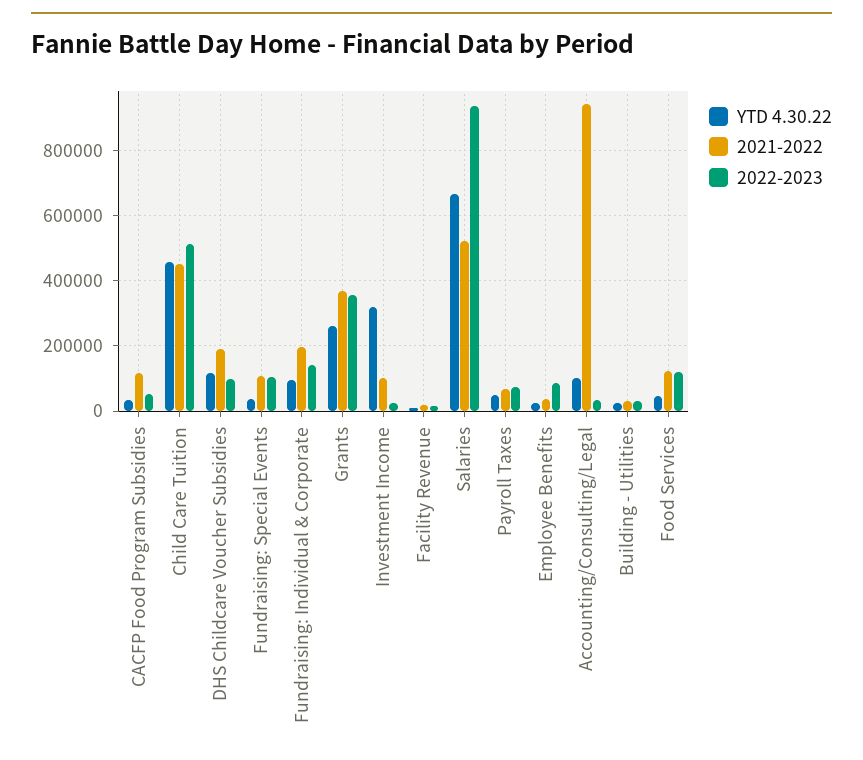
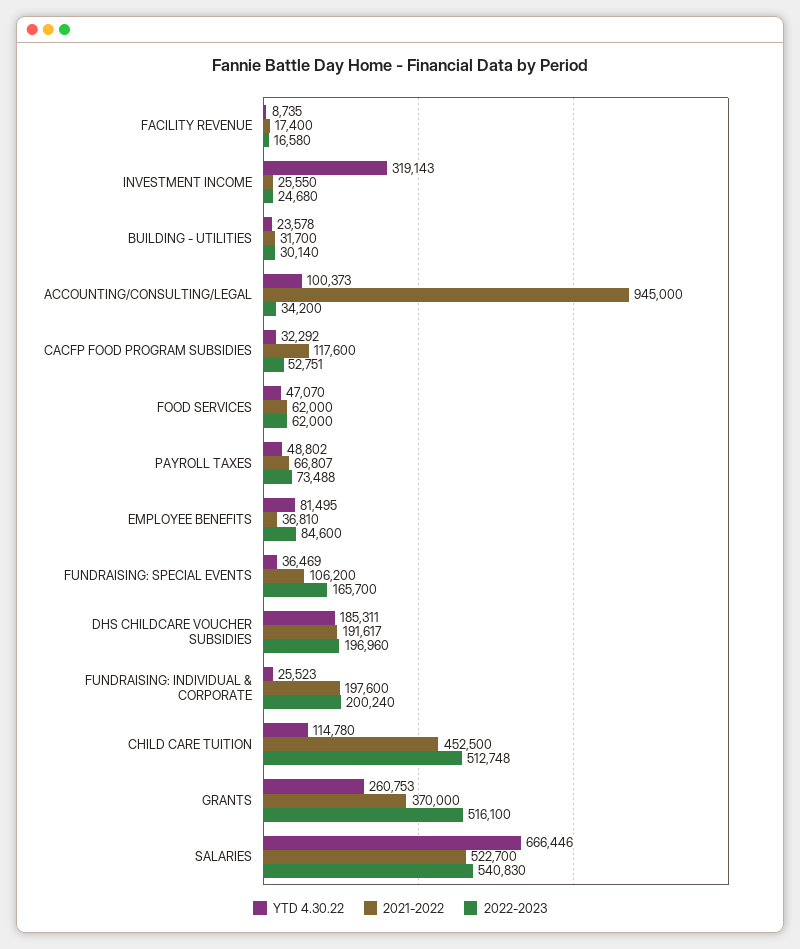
YTD 4.30.22, Child Care Tuition: 460000 -> 114780
YTD 4.30.22, DHS Childcare Voucher Subsidies: 120000 -> 185311
2022-2023, DHS Childcare Voucher Subsidies: 100000 -> 196960
2022-2023, Fundraising: Special Events: 100000 -> 165700
YTD 4.30.22, Fundraising: Individual & Corporate: 100000 -> 25523
2022-2023, Fundraising: Individual & Corporate: 140000 -> 200240
2022-2023, Grants: 360000 -> 516100
2021-2022, Investment Income: 100000 -> 25550
2022-2023, Salaries: 940000 -> 540830
YTD 4.30.22, Employee Benefits: 20000 -> 81495
2021-2022, Food Services: 120000 -> 62000
2022-2023, Food Services: 120000 -> 62000

